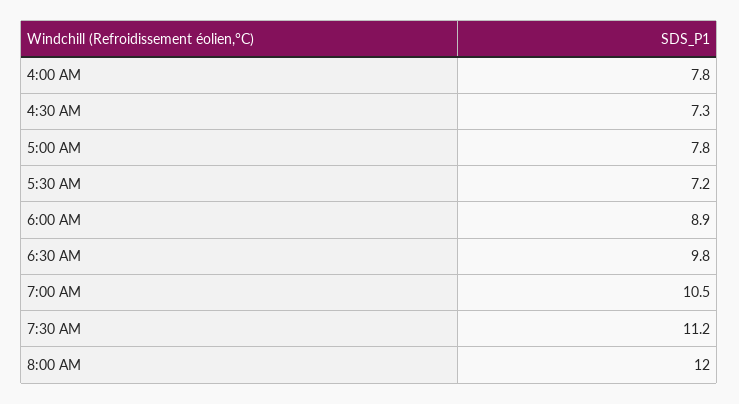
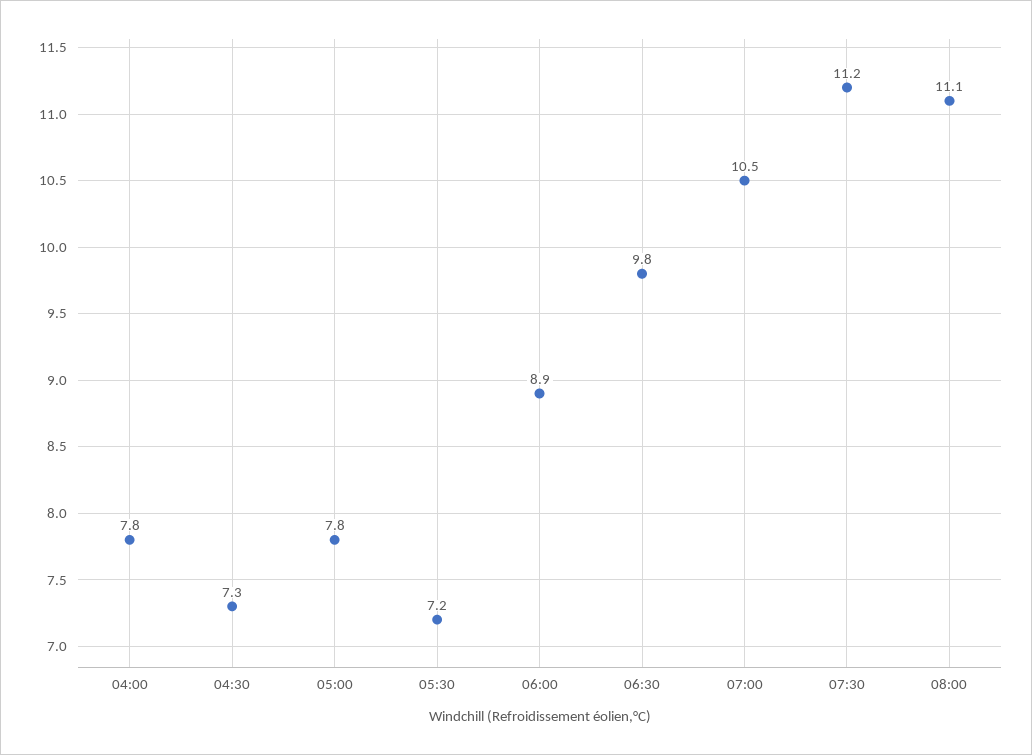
8:00 AM: 12 -> 11.1

